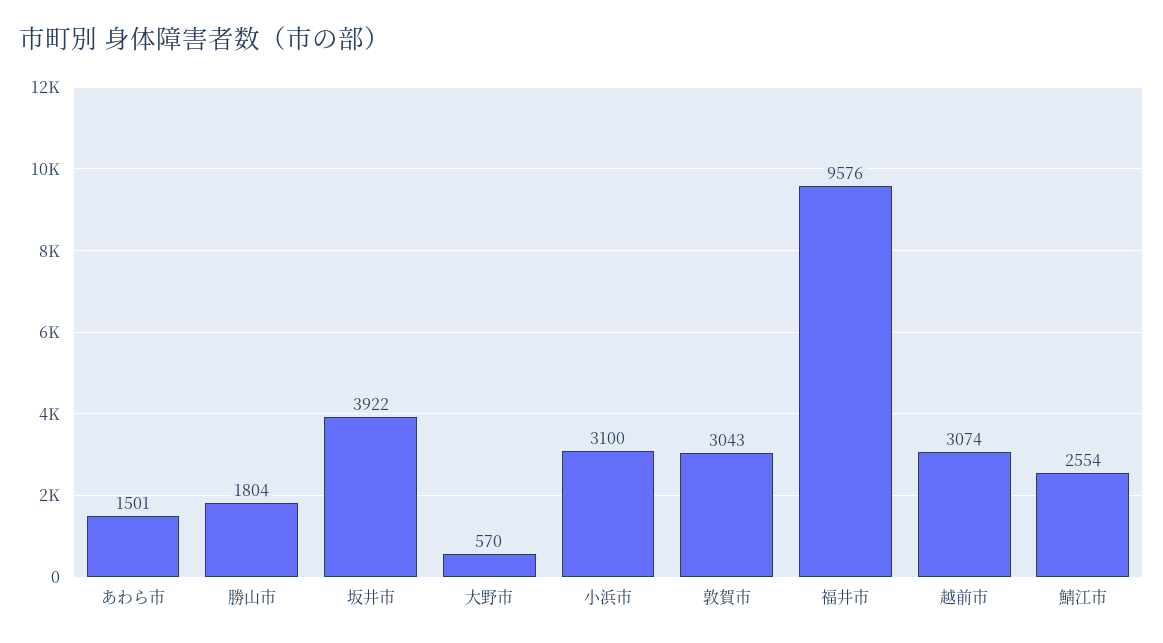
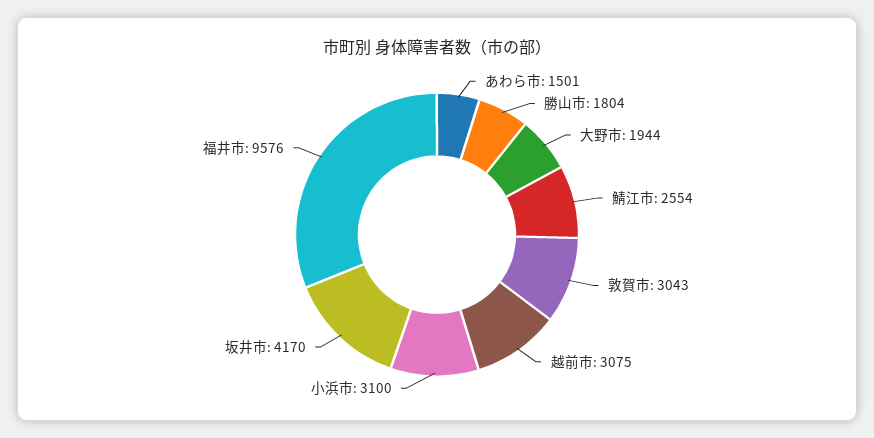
坂井市: 3922 -> 4170
大野市: 570 -> 1944
越前市: 3074 -> 3075

